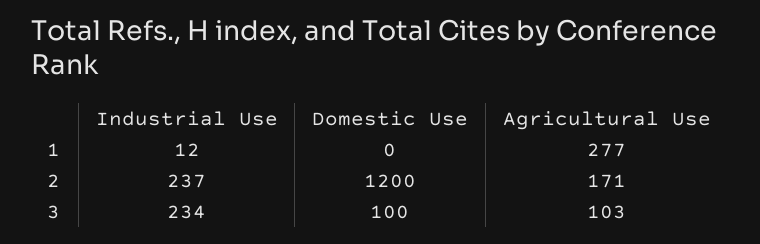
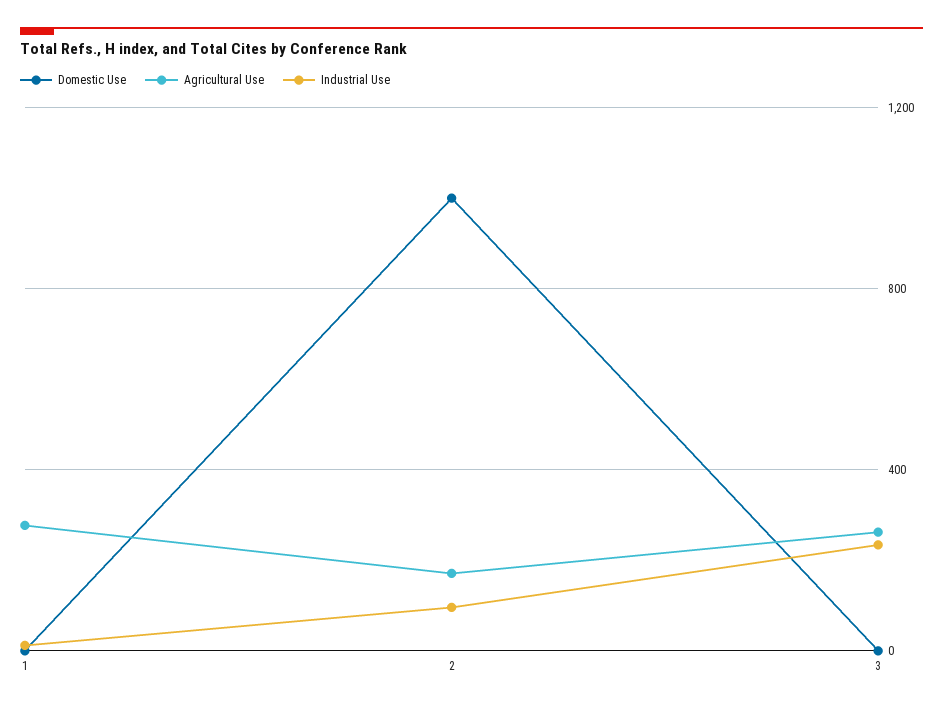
Industrial Use, 2: 237 -> 100
Domestic Use, 2: 1200 -> 1000
Domestic Use, 3: 100 -> 0
Agricultural Use, 3: 103 -> 250

